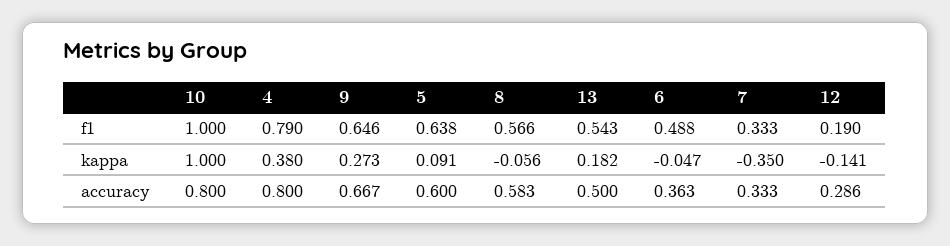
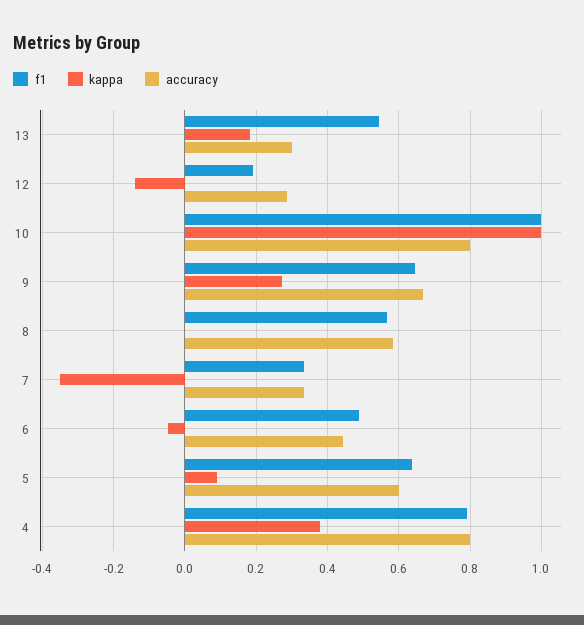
kappa, 8: -0.056 -> 0
accuracy, 13: 0.5 -> 0.3
accuracy, 6: 0.363 -> 0.44

